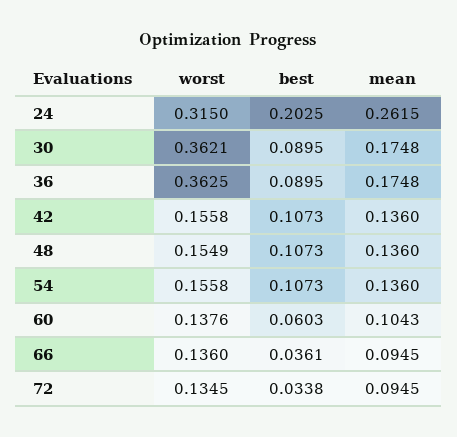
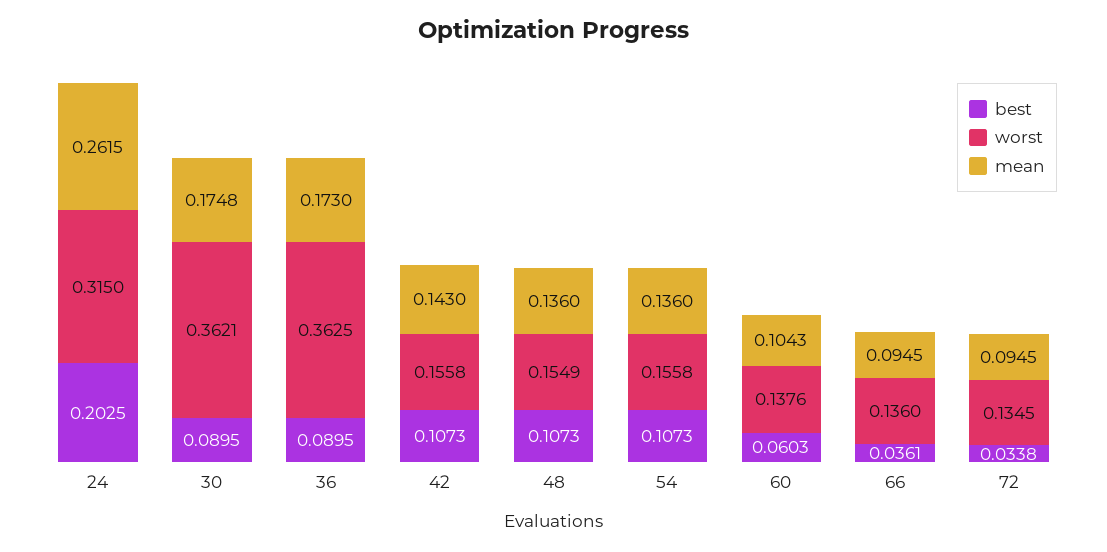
mean, 36: 0.1748 -> 0.173
mean, 42: 0.136 -> 0.143

